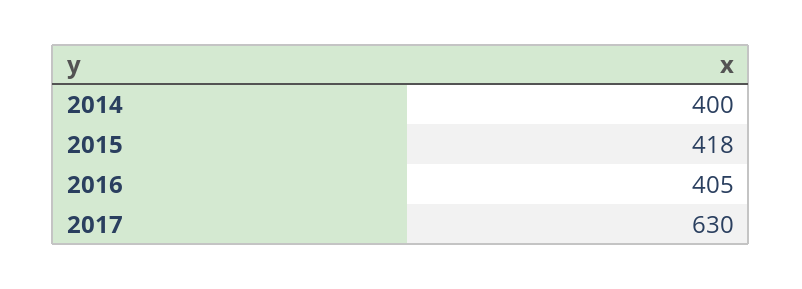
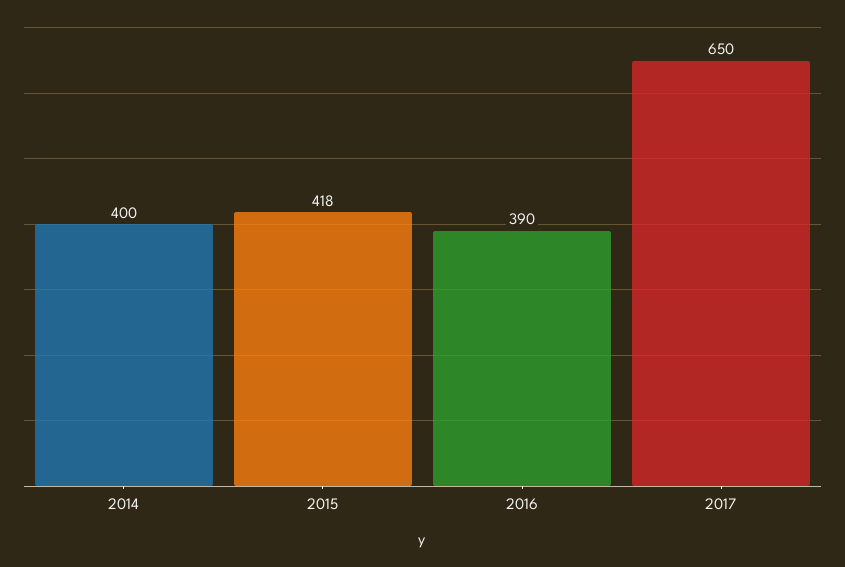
2016: 405 -> 390
2017: 630 -> 650

